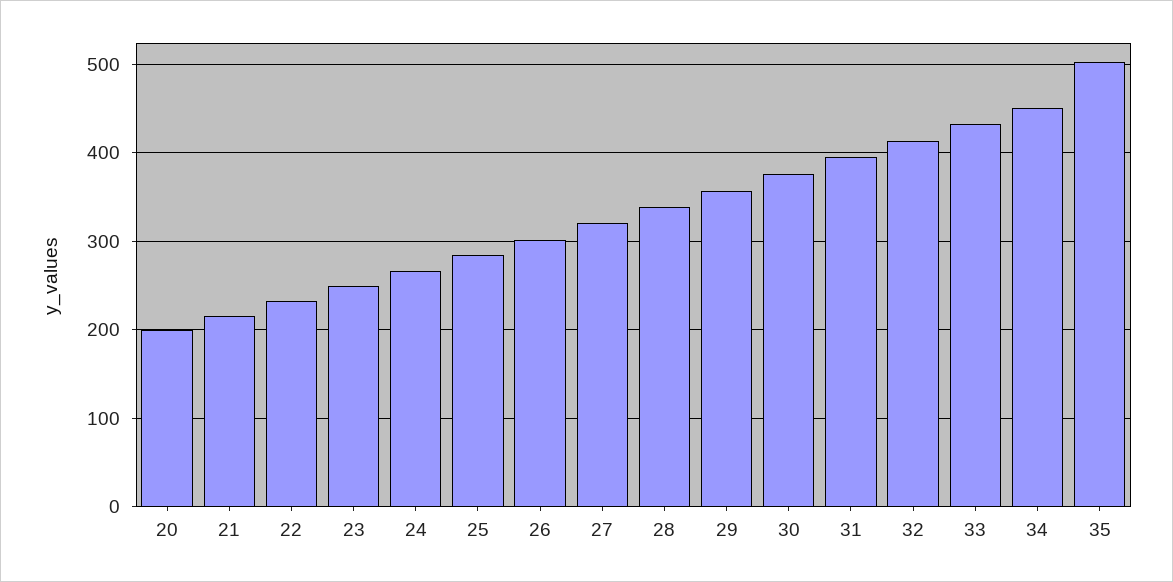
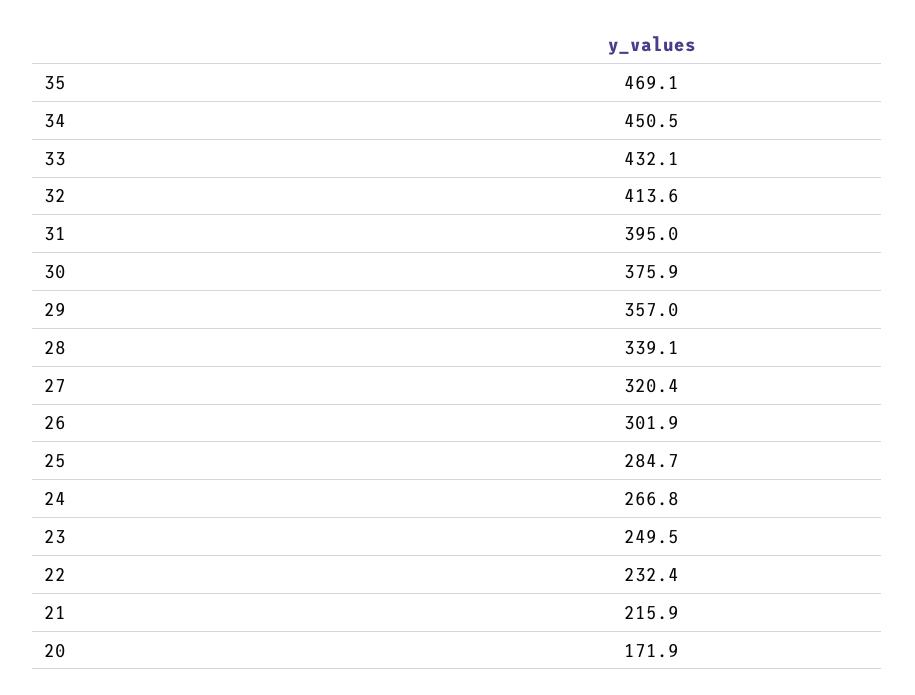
20: 200 -> 171.9
35: 500 -> 469.1

